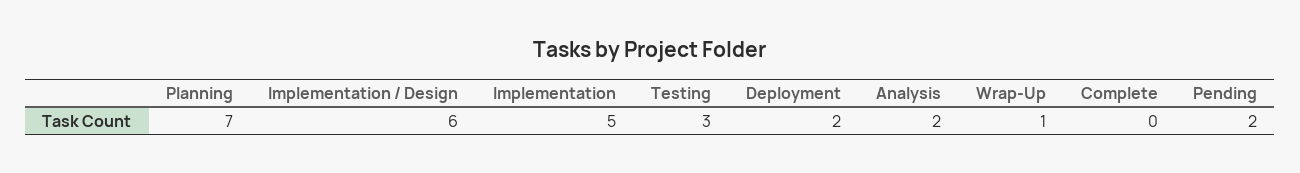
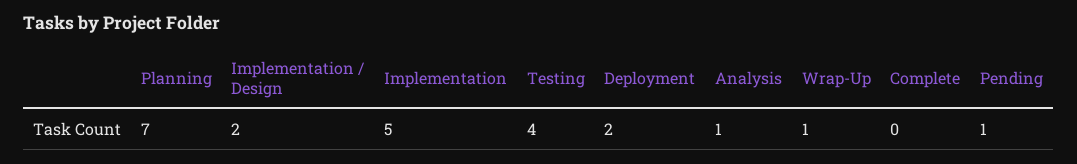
Implementation / Design: 6 -> 2
Testing: 3 -> 4
Analysis: 2 -> 1
Pending: 2 -> 1

